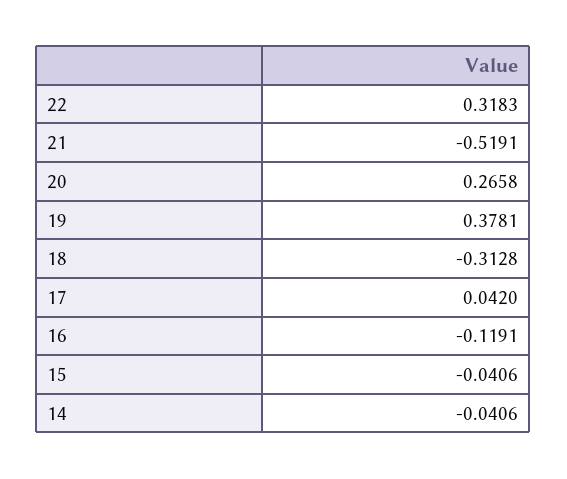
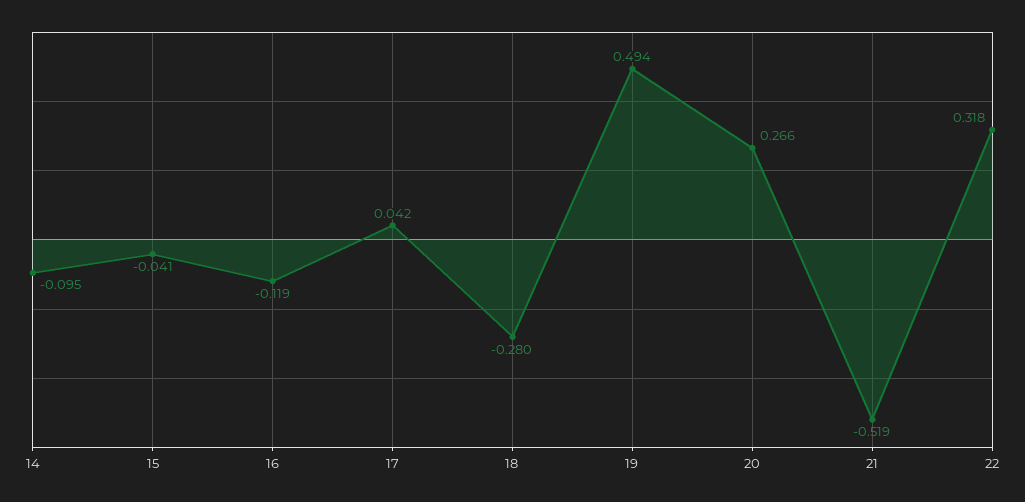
19: 0.3781 -> 0.494
18: -0.3128 -> -0.28
14: -0.0406 -> -0.095

